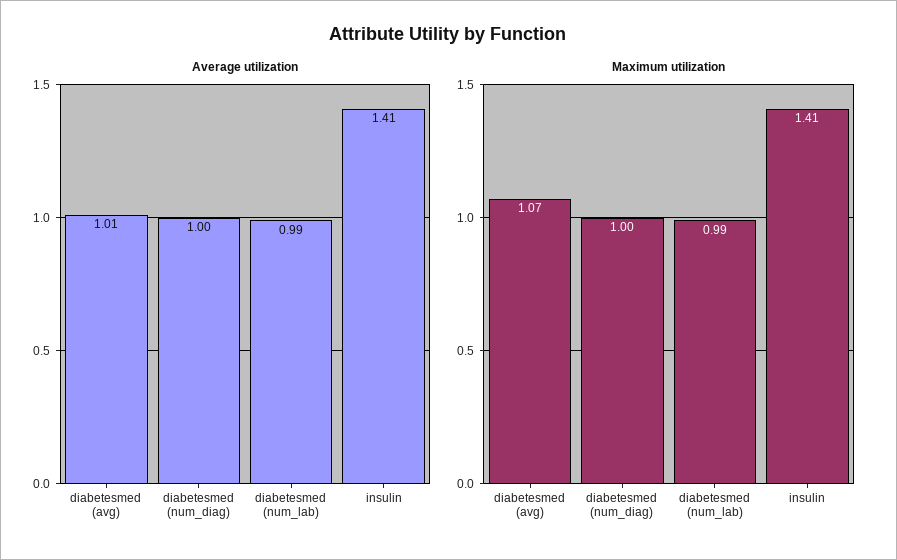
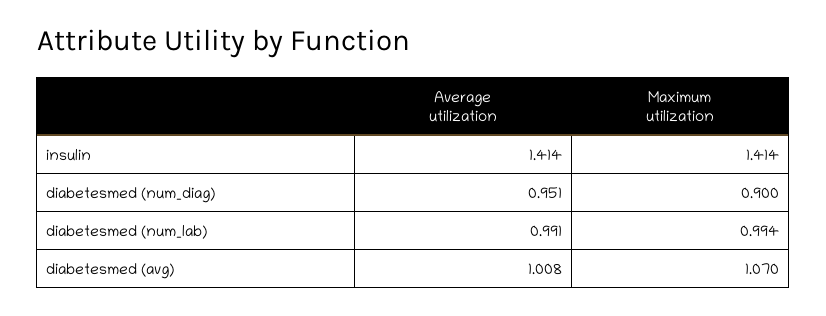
Average utilization, diabetesmed (num_diag): 1 -> 0.951
Maximum utilization, diabetesmed (num_diag): 1 -> 0.9

